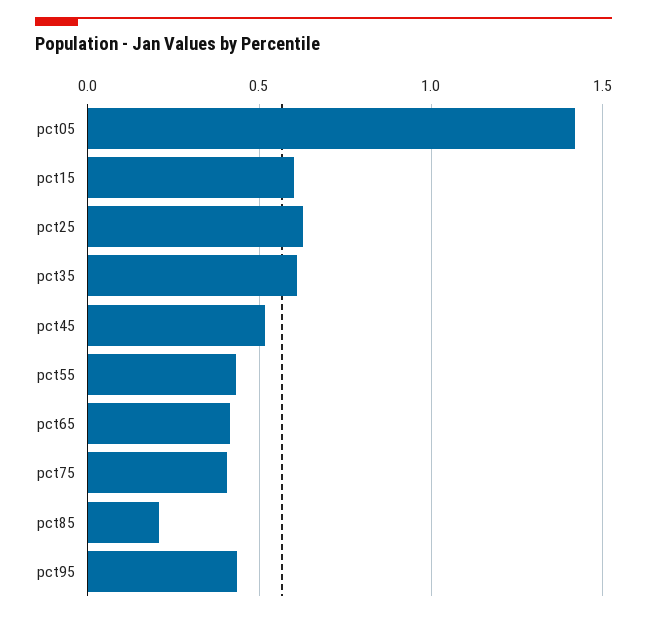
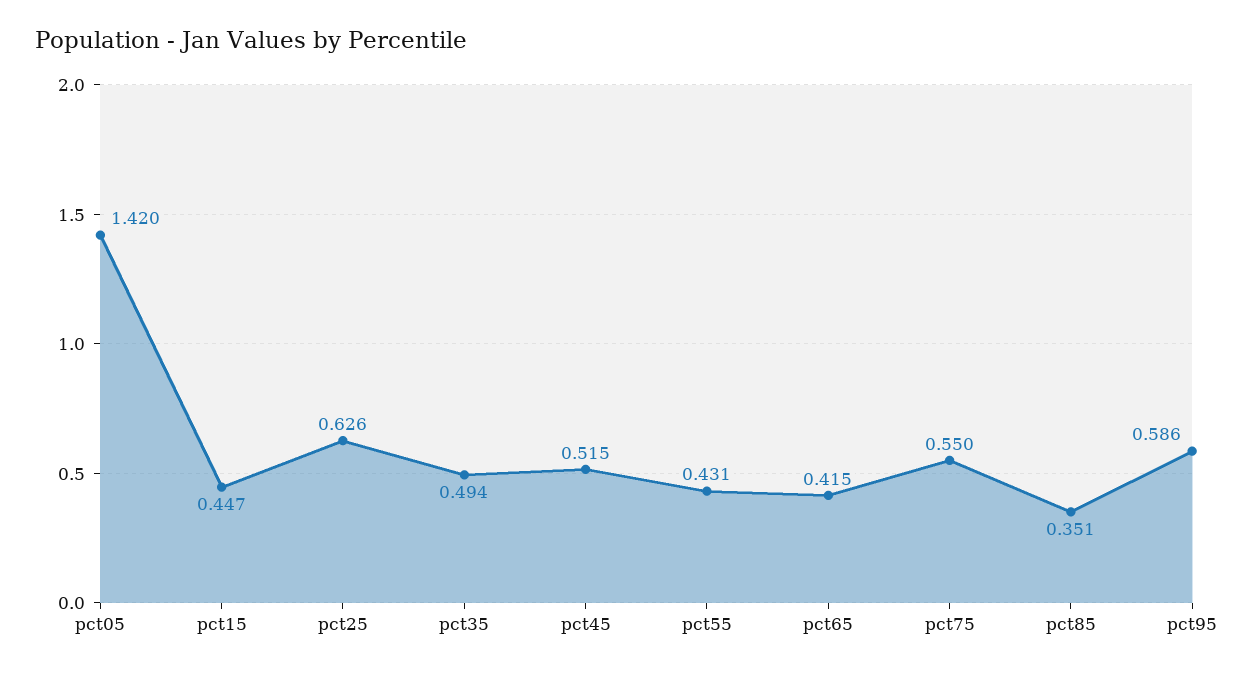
pct15: 0.6 -> 0.447
pct35: 0.6 -> 0.494
pct75: 0.4 -> 0.55
pct85: 0.2 -> 0.351
pct95: 0.45 -> 0.586

